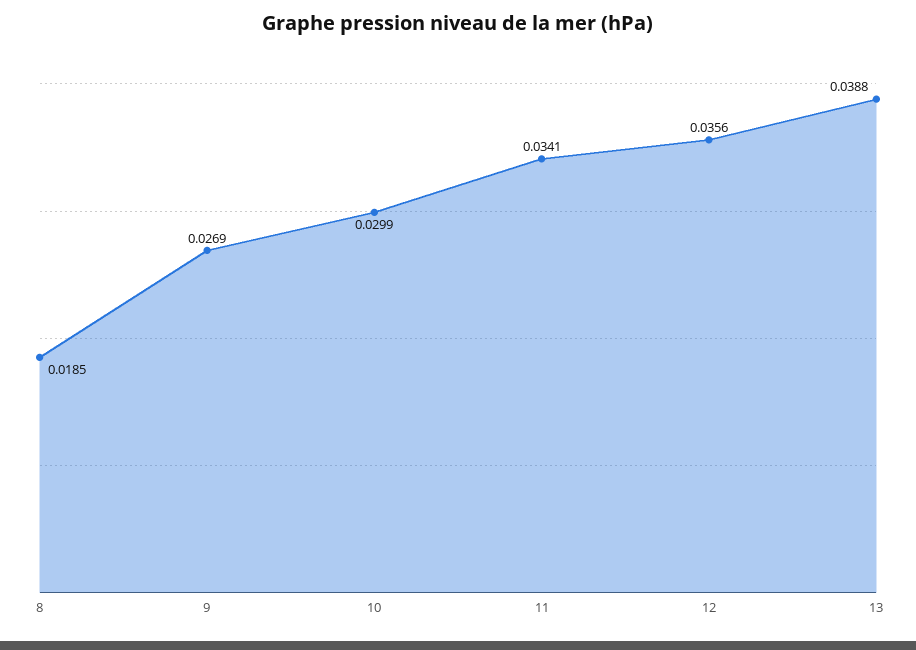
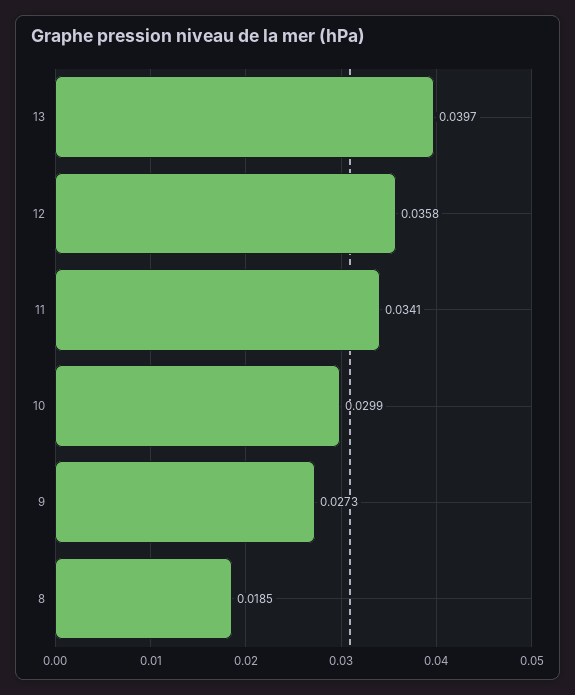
9: 0.0269 -> 0.0273
12: 0.0356 -> 0.0358
13: 0.0388 -> 0.0397

